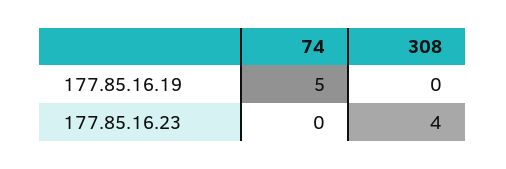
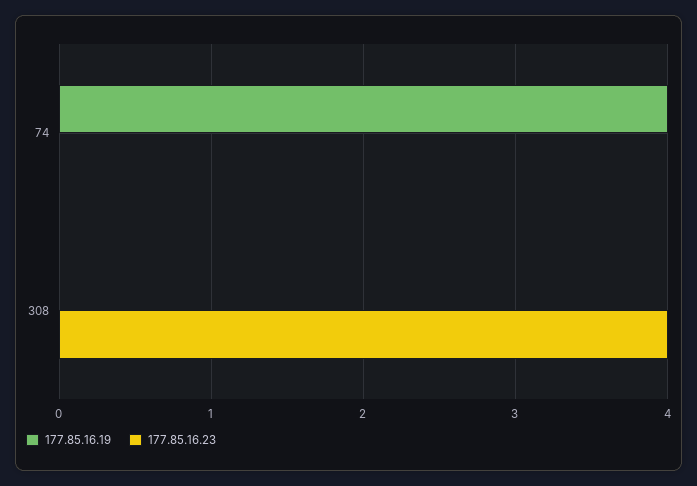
177.85.16.19, 74: 5 -> 4

